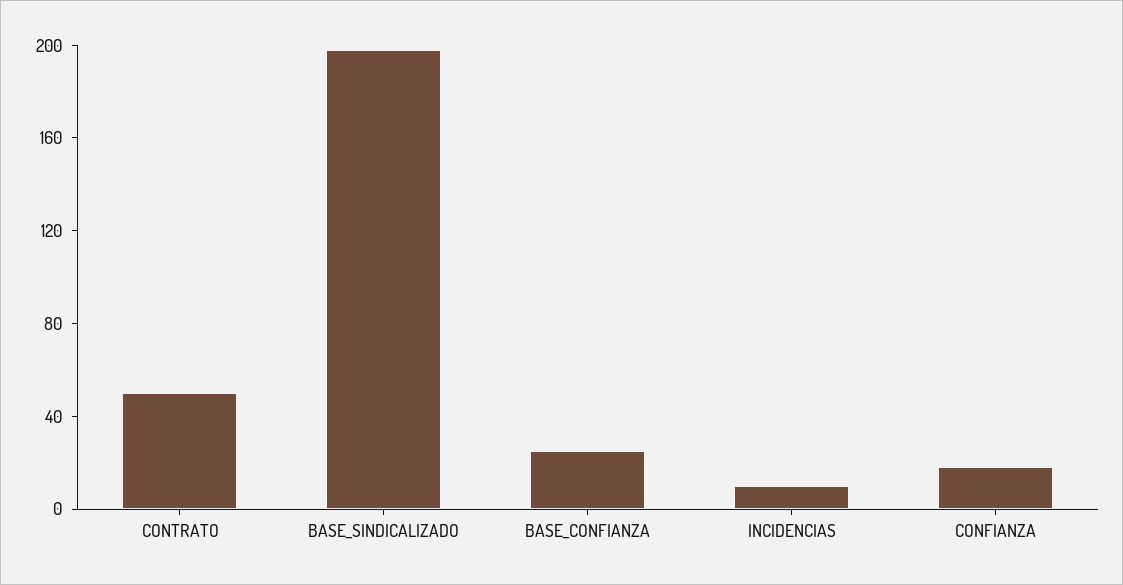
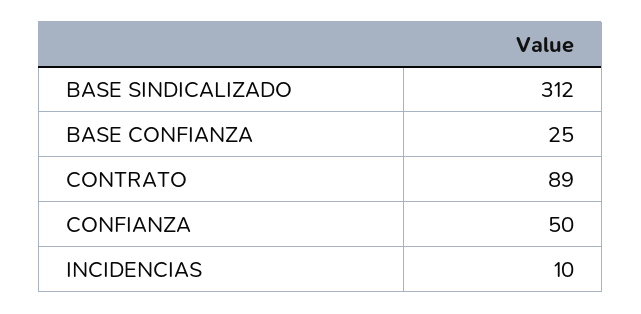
CONTRATO: 50 -> 89
BASE_SINDICALIZADO: 200 -> 312
CONFIANZA: 20 -> 50

